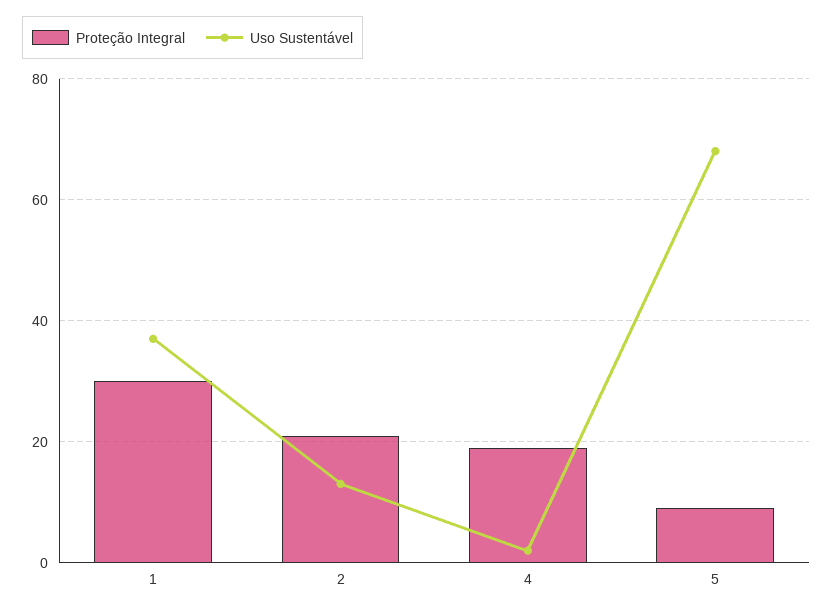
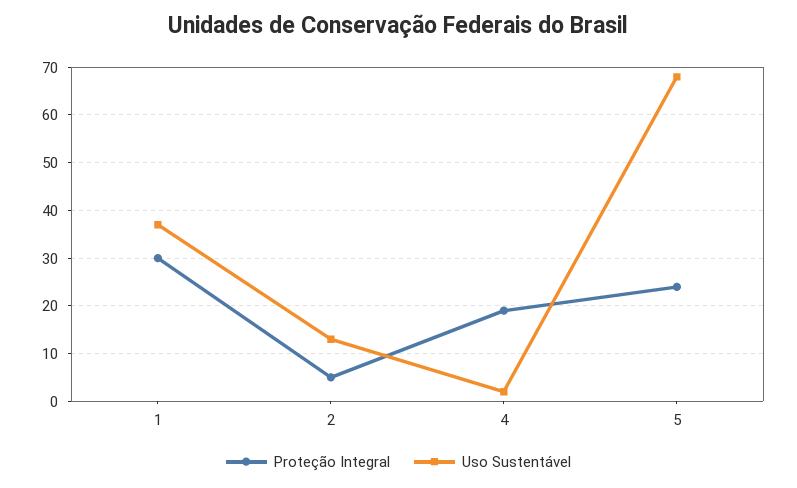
Proteção Integral, 2: 20 -> 5
Proteção Integral, 5: 10 -> 25

